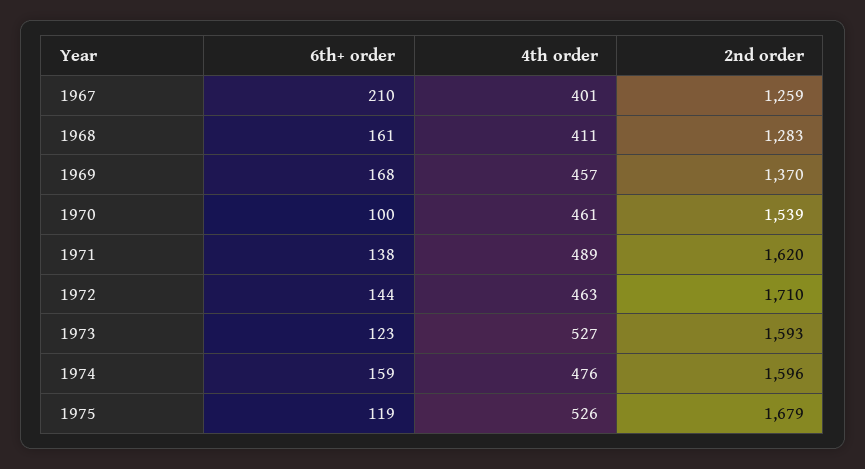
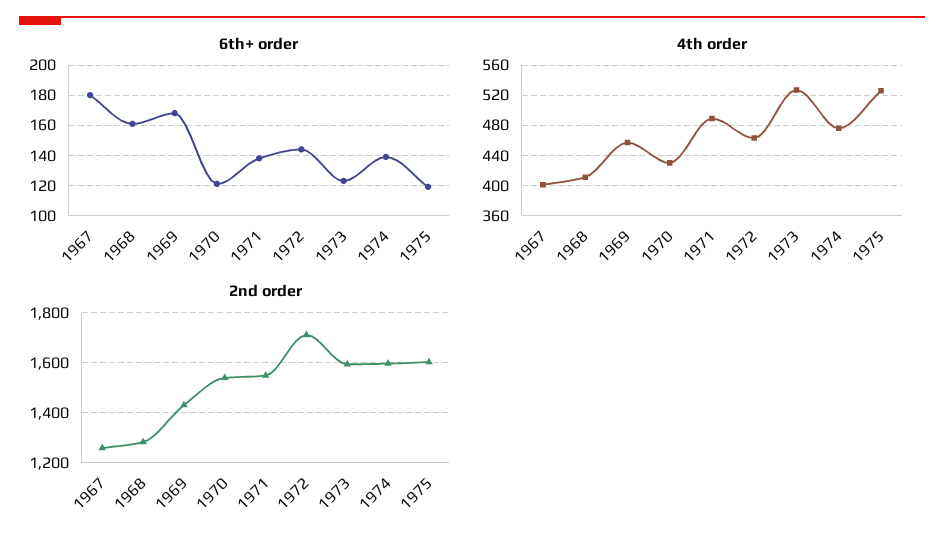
6th+ order, 1967: 210 -> 180
2nd order, 1969: 1370 -> 1425
6th+ order, 1970: 100 -> 120
4th order, 1970: 461 -> 430
2nd order, 1971: 1620 -> 1550
6th+ order, 1974: 159 -> 140
2nd order, 1975: 1679 -> 1600

